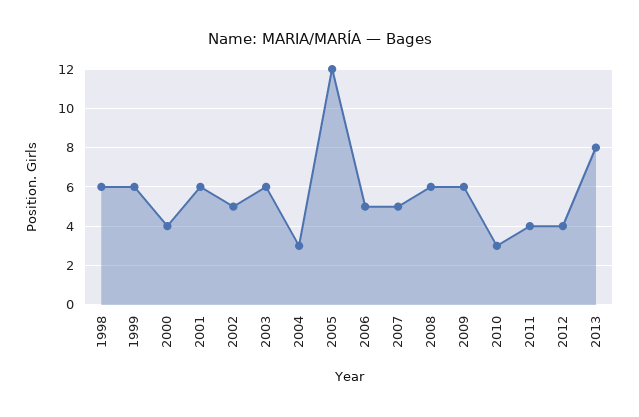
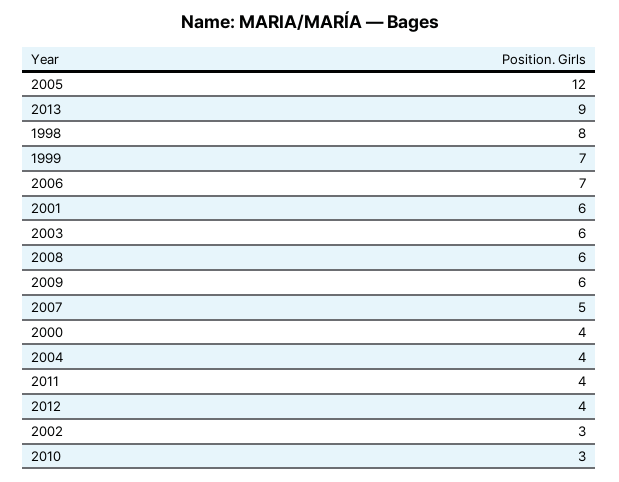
1998: 6 -> 8
1999: 6 -> 7
2002: 5 -> 3
2004: 3 -> 4
2006: 5 -> 7
2013: 8 -> 9

